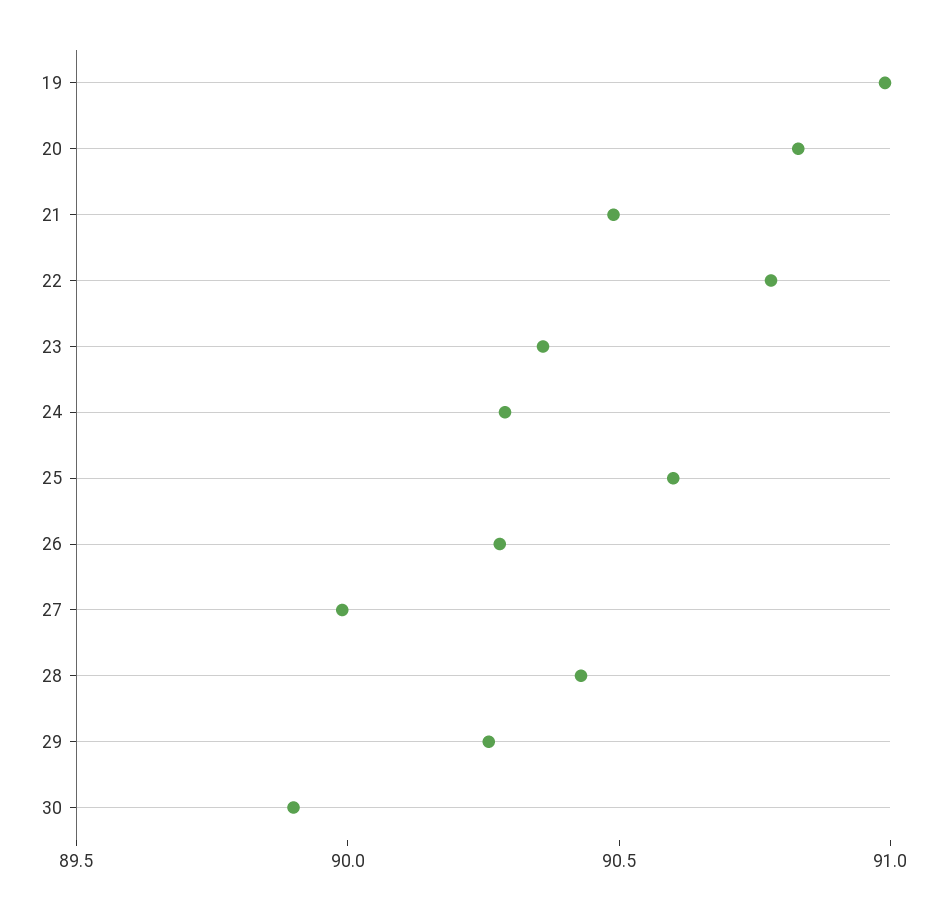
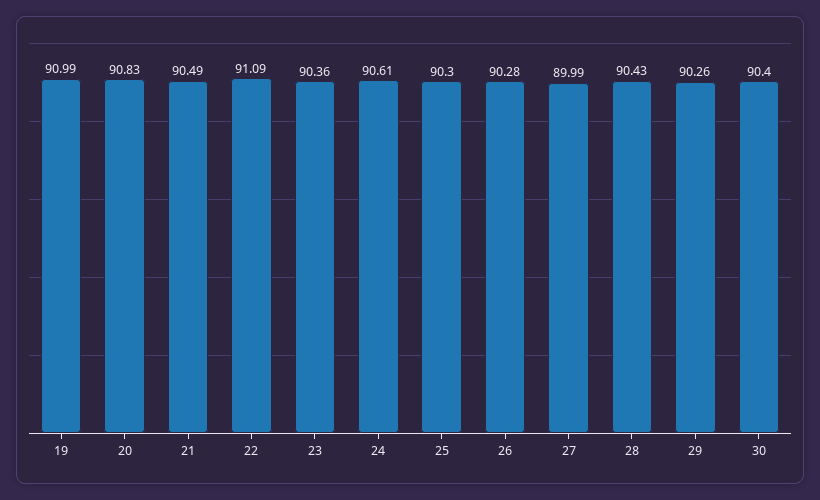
22: 90.8 -> 91.09
24: 90.3 -> 90.61
25: 90.6 -> 90.3
30: 89.9 -> 90.4

